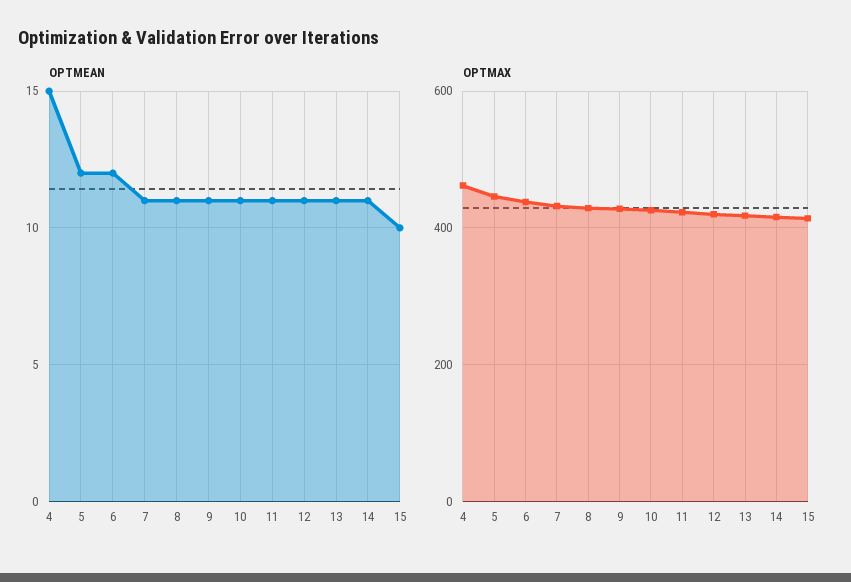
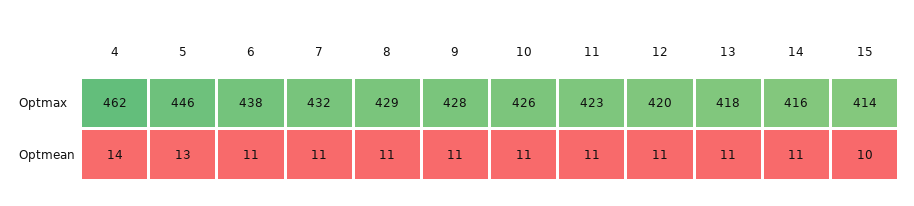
OPTMEAN, 4: 15 -> 14
OPTMEAN, 5: 12 -> 13
OPTMEAN, 6: 12 -> 11

